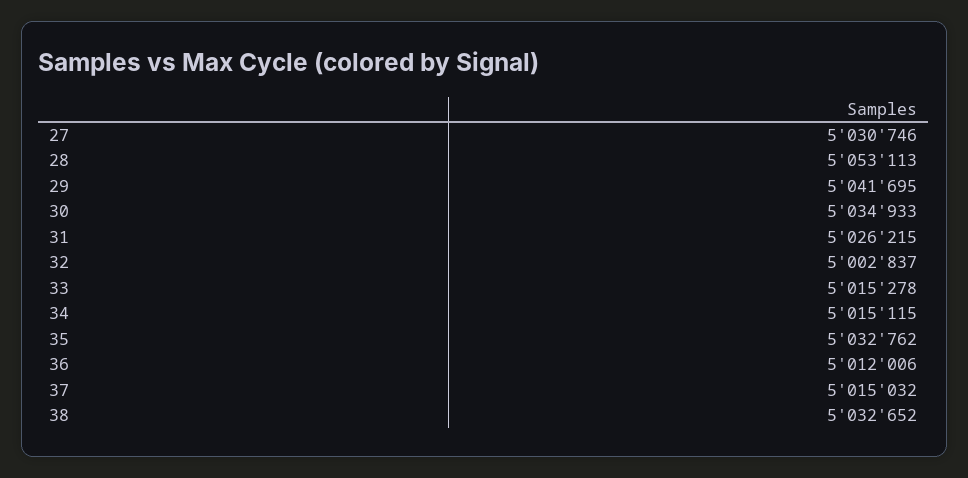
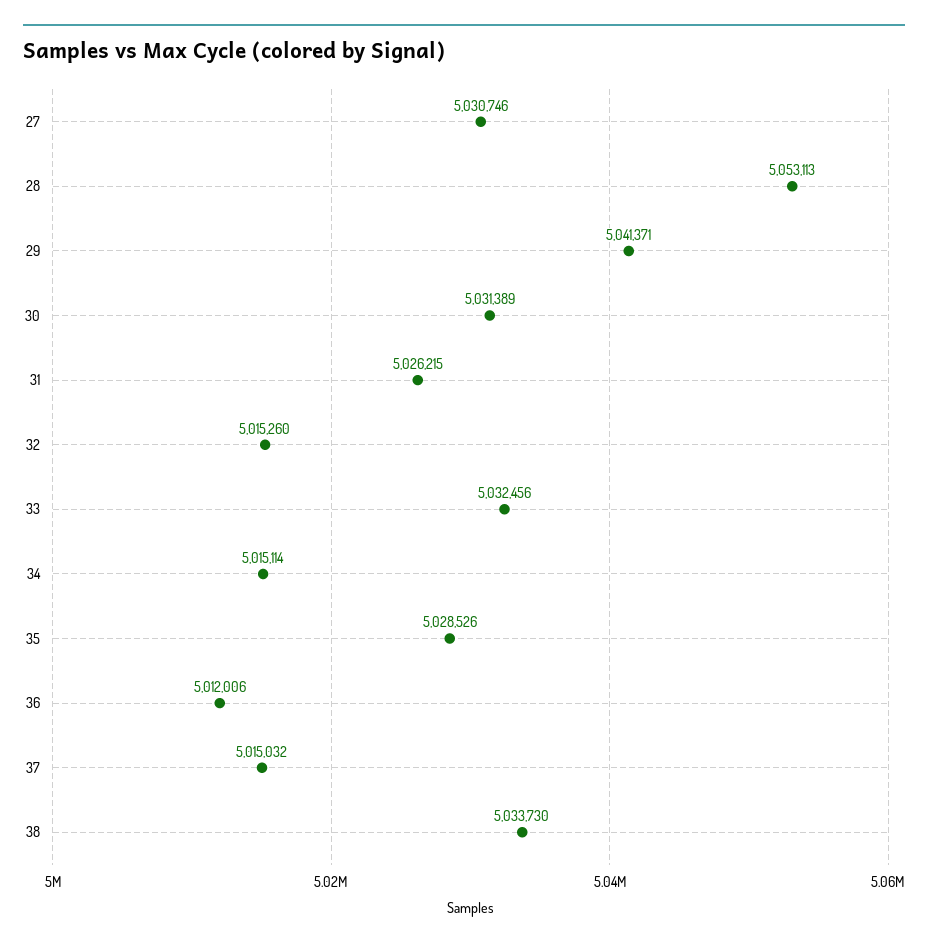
29: 5041695 -> 5041371
30: 5034933 -> 5031389
32: 5002837 -> 5015260
33: 5015278 -> 5032456
34: 5015115 -> 5015114
35: 5032762 -> 5028526
38: 5032652 -> 5033730

